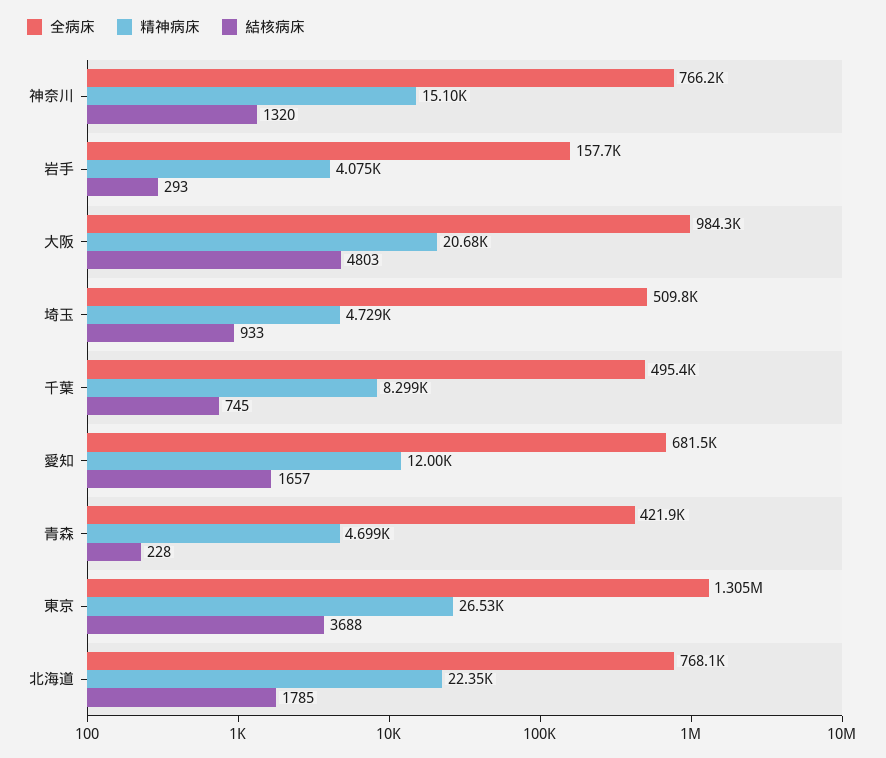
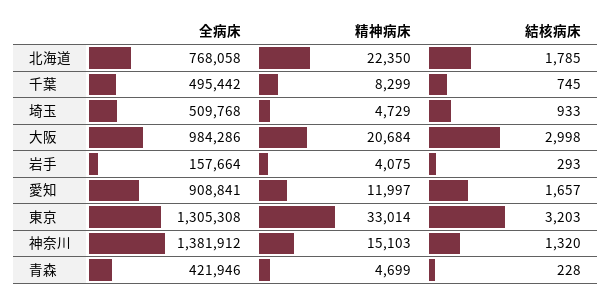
全病床, 神奈川: 766200 -> 1381912
結核病床, 大阪: 4803 -> 2998
全病床, 愛知: 681500 -> 908841
精神病床, 東京: 26530 -> 33014
結核病床, 東京: 3688 -> 3203

